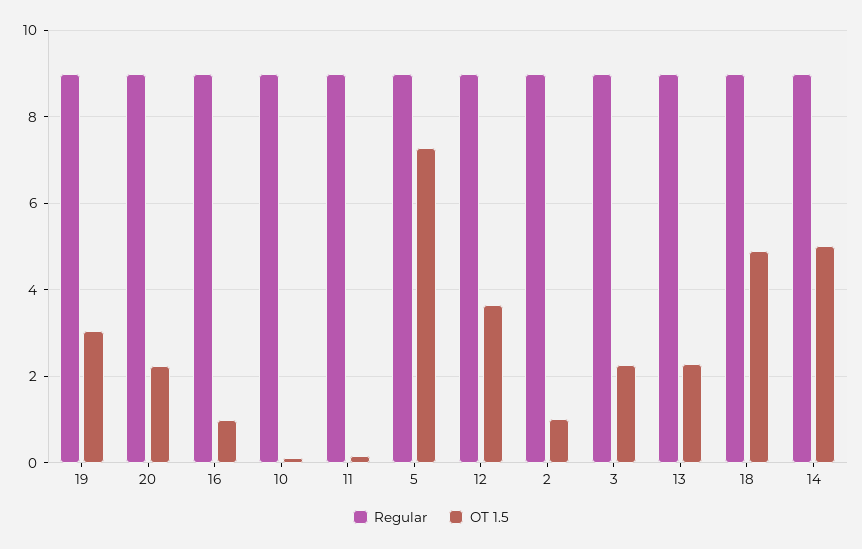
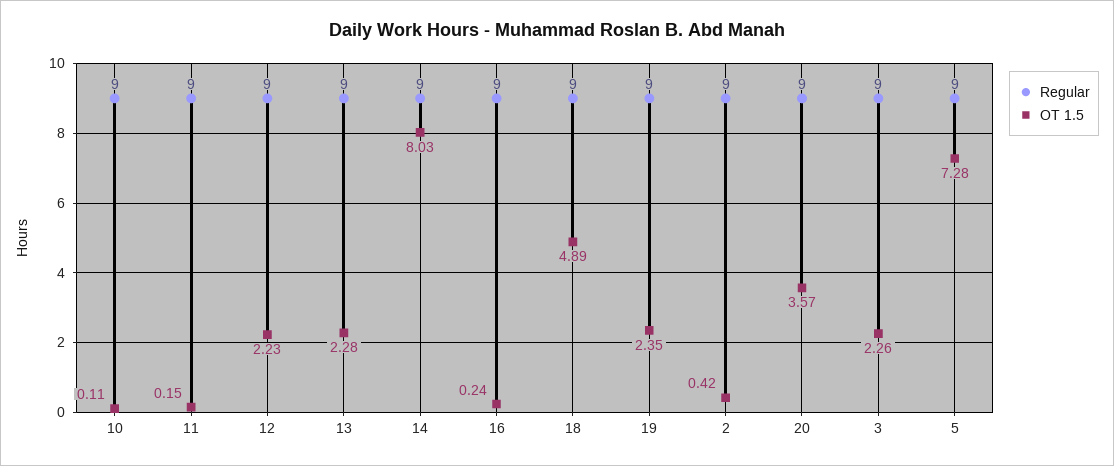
OT 1.5, 19: 3 -> 2.35
OT 1.5, 20: 2.2 -> 3.57
OT 1.5, 16: 1 -> 0.24
OT 1.5, 12: 3.6 -> 2.23
OT 1.5, 2: 1 -> 0.42
OT 1.5, 14: 5 -> 8.03

